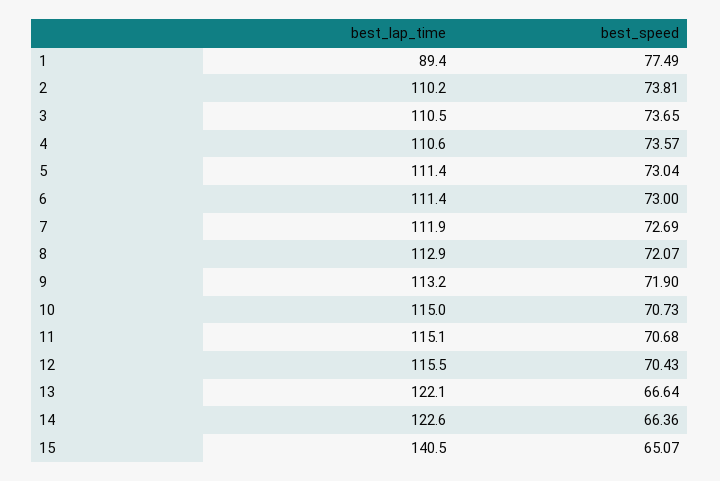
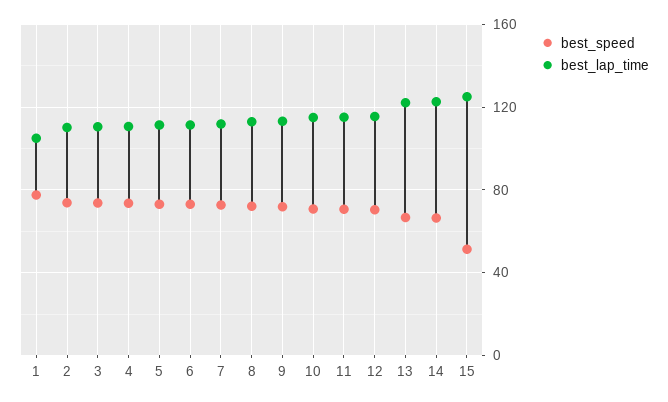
best_lap_time, 1: 89.4 -> 105
best_lap_time, 15: 140.5 -> 125
best_speed, 15: 65.07 -> 50

